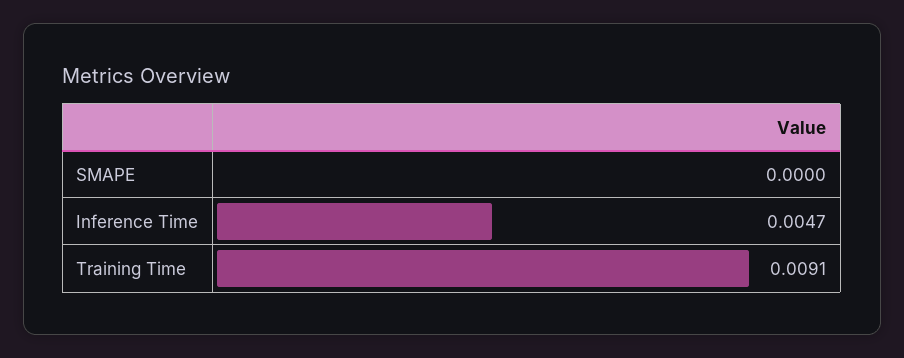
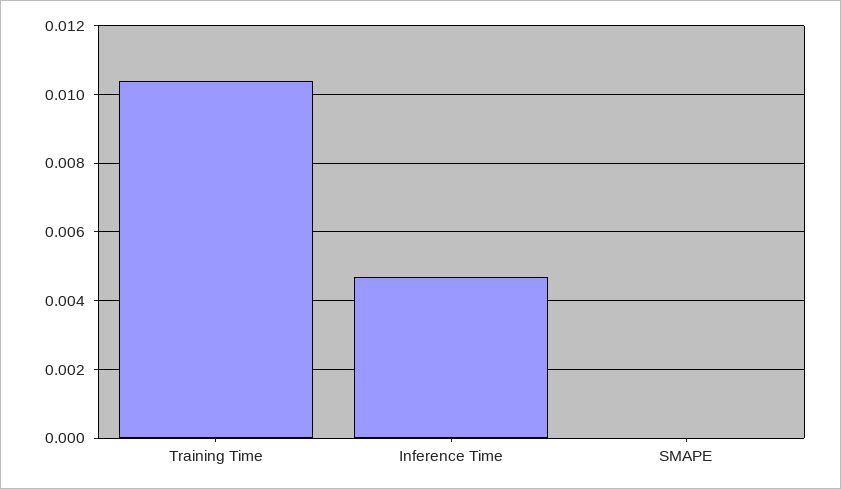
Training Time: 0.0091 -> 0.0105

